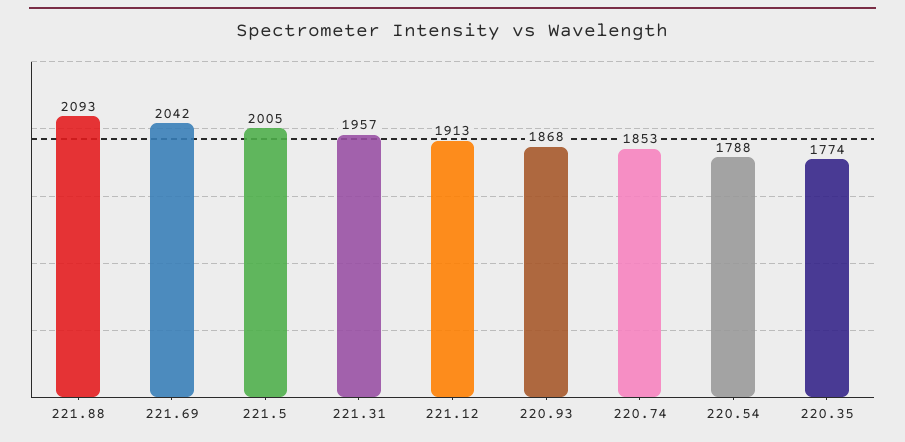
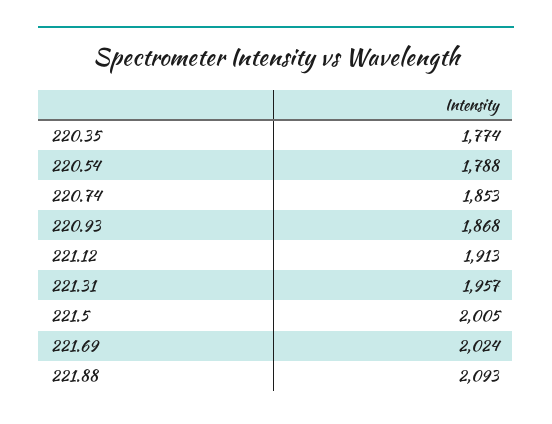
221.69: 2042 -> 2024

